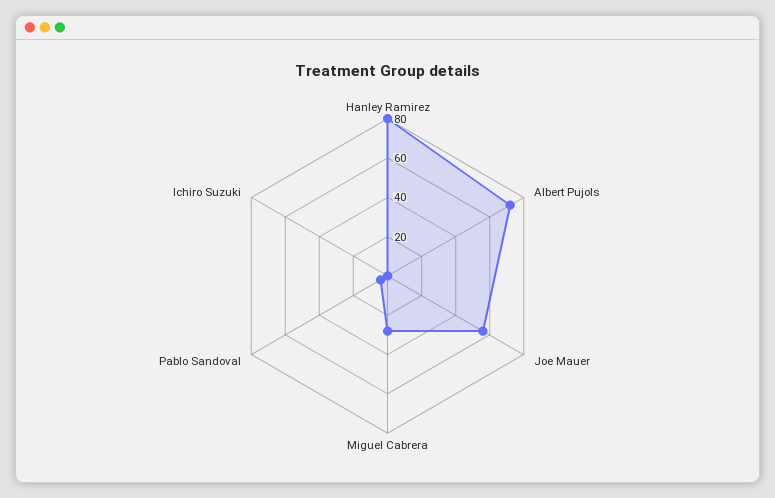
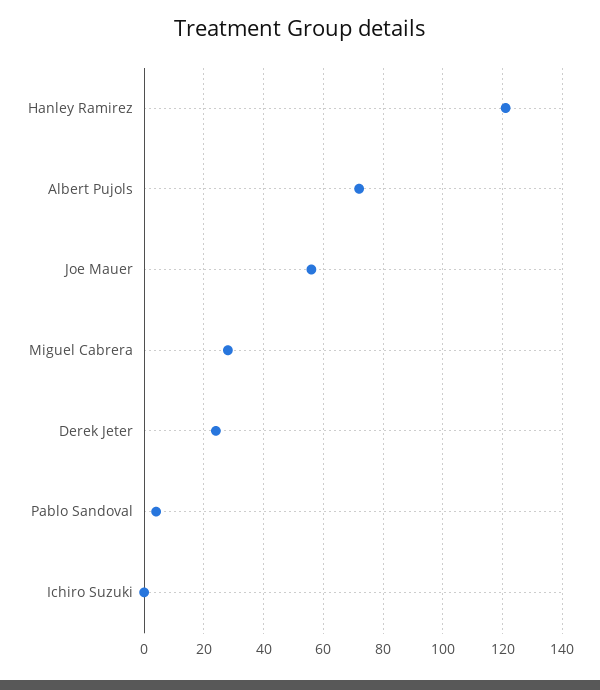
Hanley Ramirez: 80 -> 120
Derek Jeter: none -> 25

